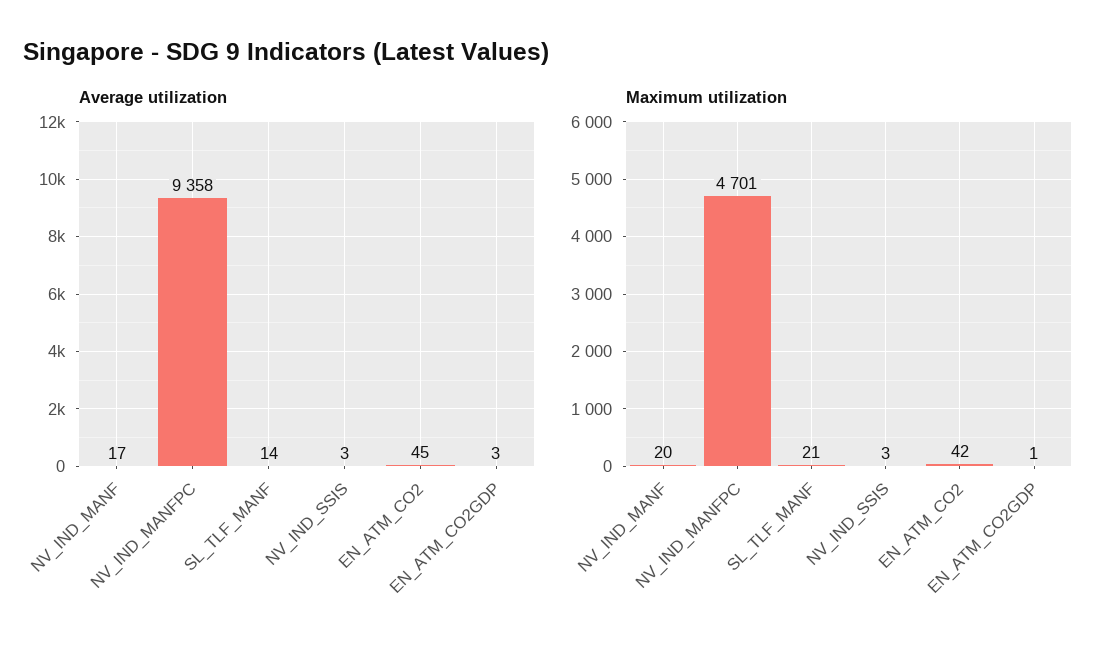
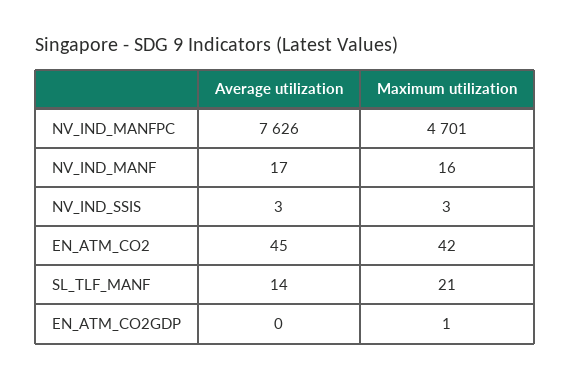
Average utilization, NV_IND_MANFPC: 9358 -> 7626
Average utilization, EN_ATM_CO2GDP: 3 -> 0
Maximum utilization, NV_IND_MANF: 20 -> 16

